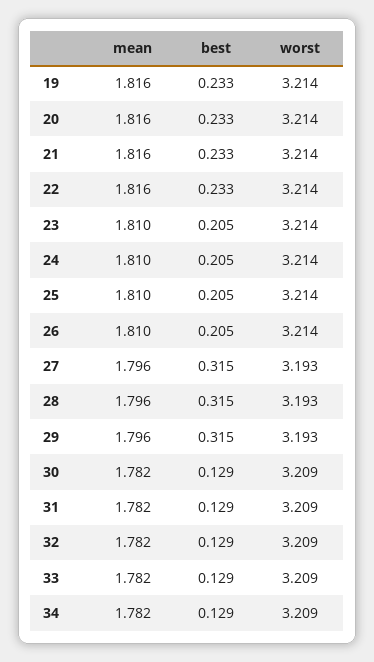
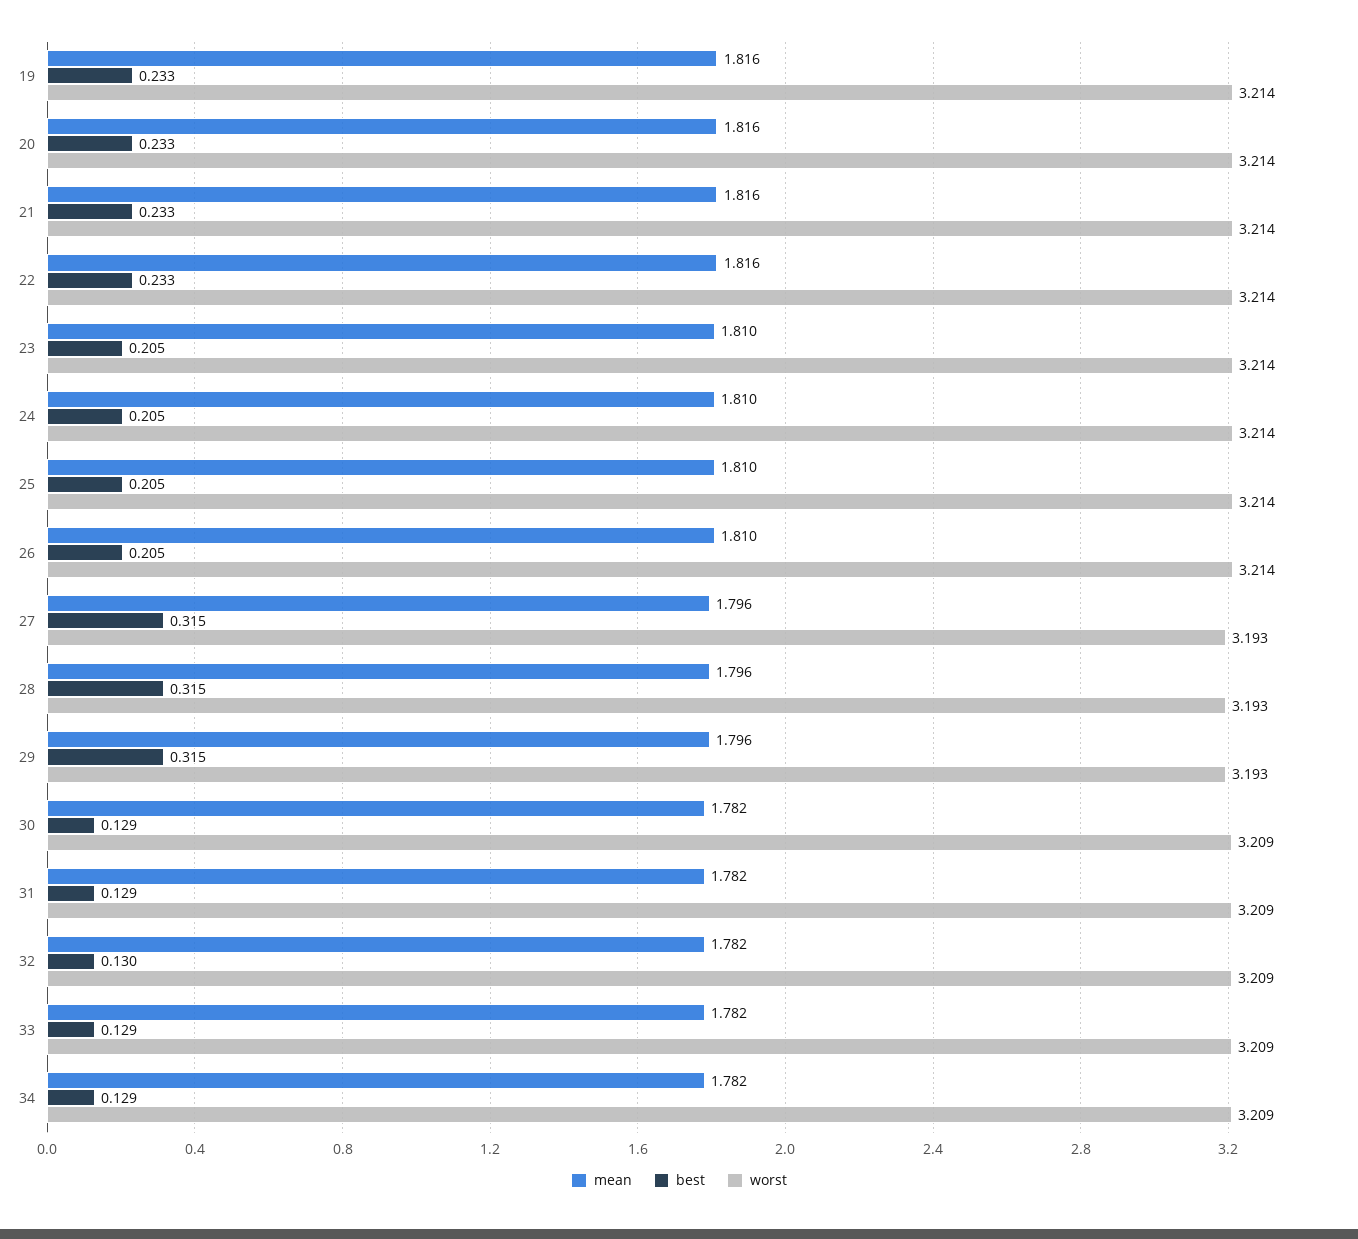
best, 32: 0.129 -> 0.13

